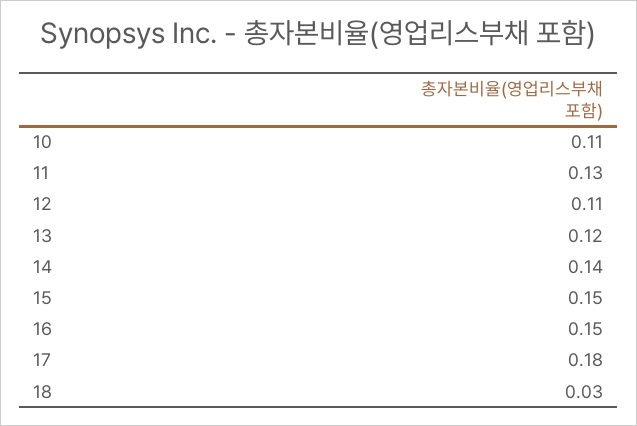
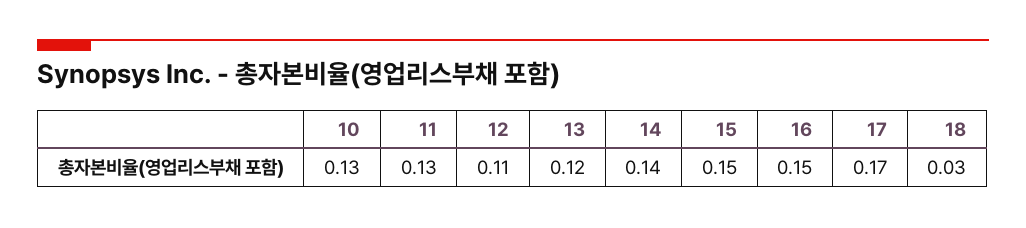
10: 0.11 -> 0.13
17: 0.18 -> 0.17

